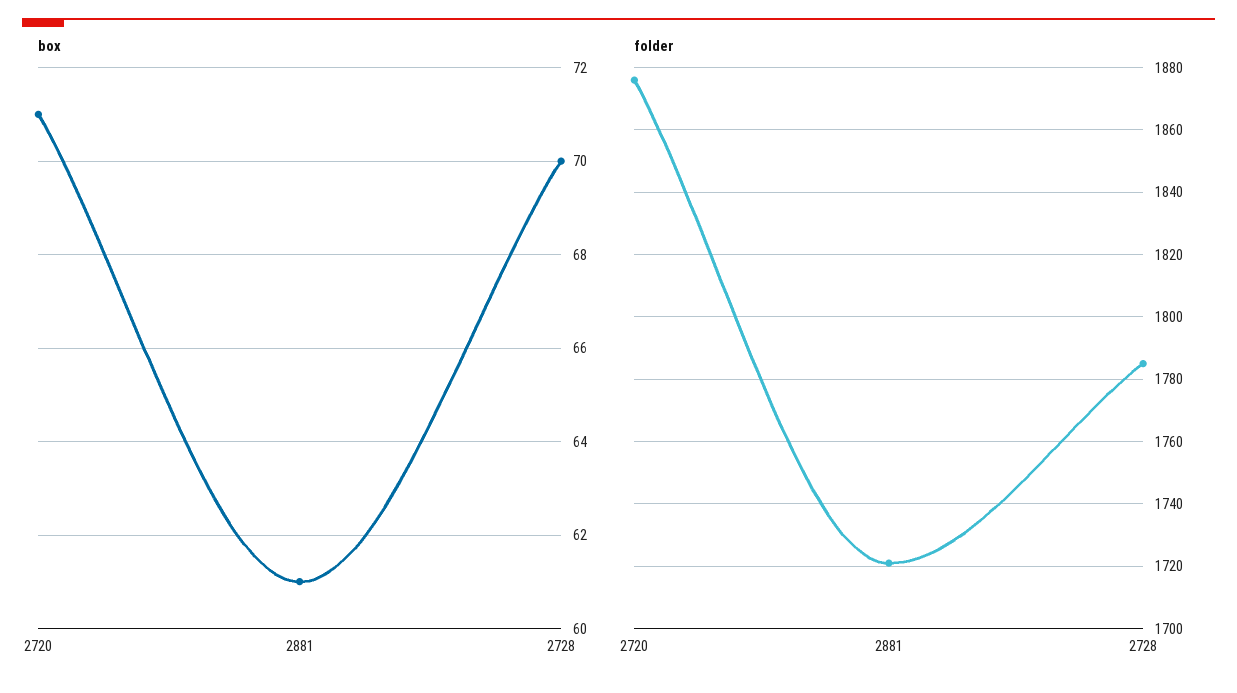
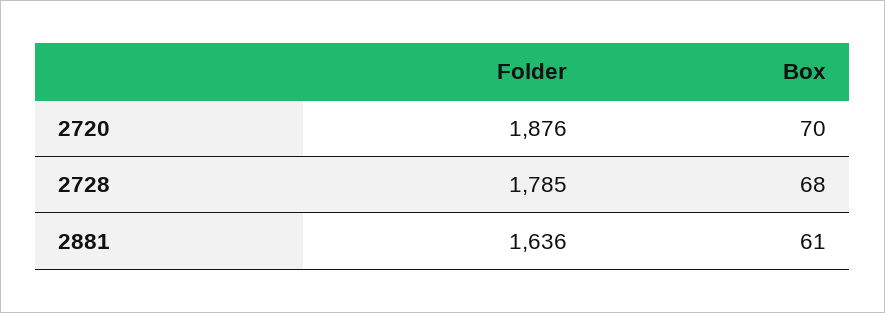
box, 2720: 71 -> 70
box, 2728: 70 -> 68
folder, 2881: 1720 -> 1636

